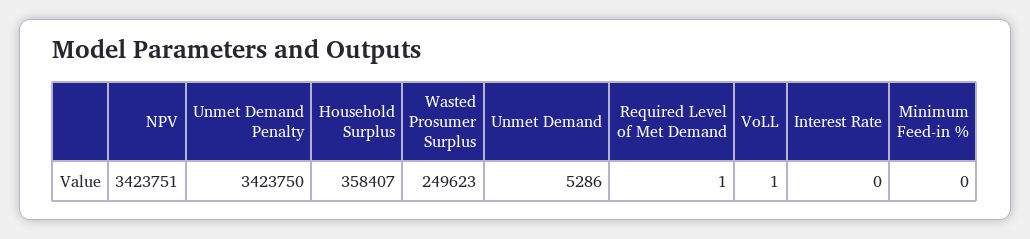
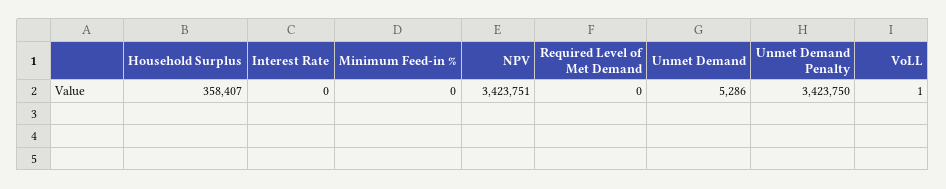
Wasted Prosumer Surplus: 249623 -> none
Required Level of Met Demand: 1 -> 0

